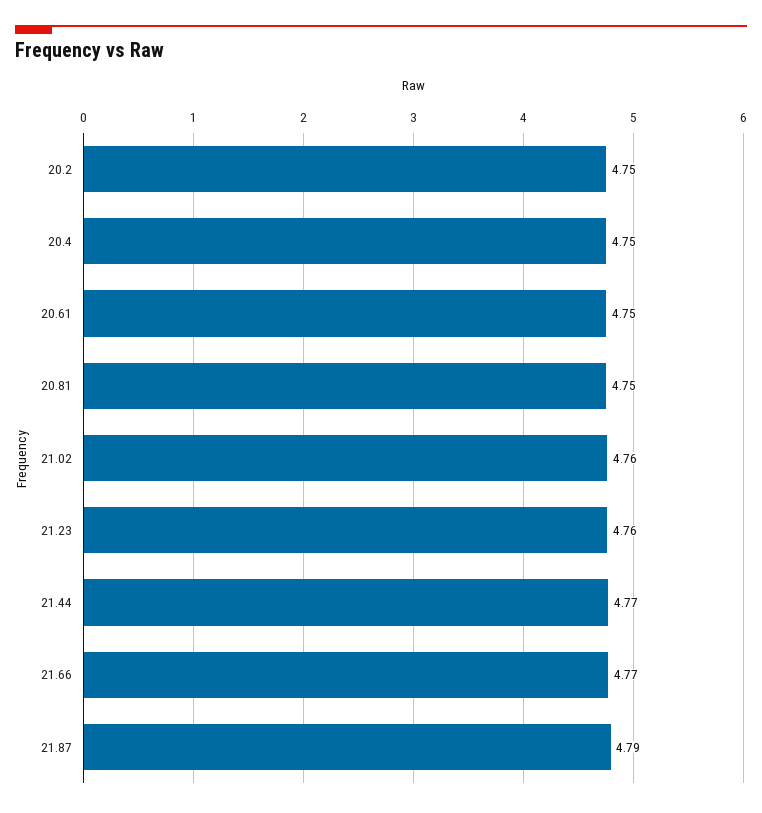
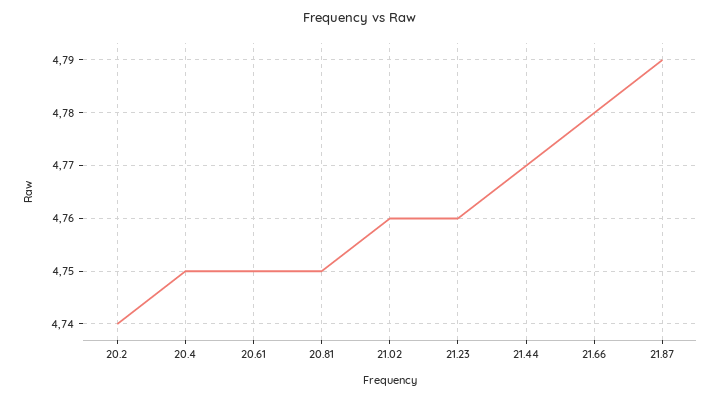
20.2: 4.75 -> 4.74
21.66: 4.77 -> 4.78

